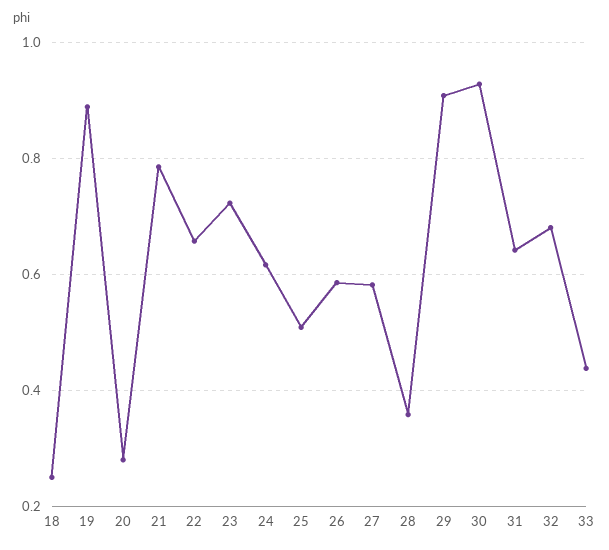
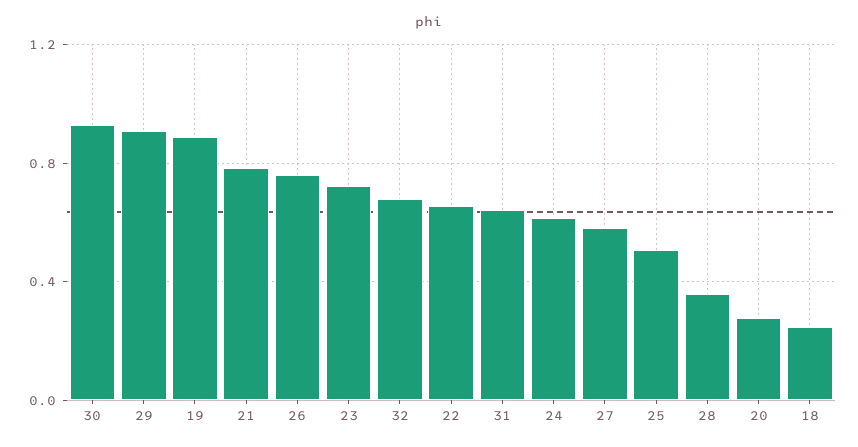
26: 0.58 -> 0.75
33: 0.44 -> none

